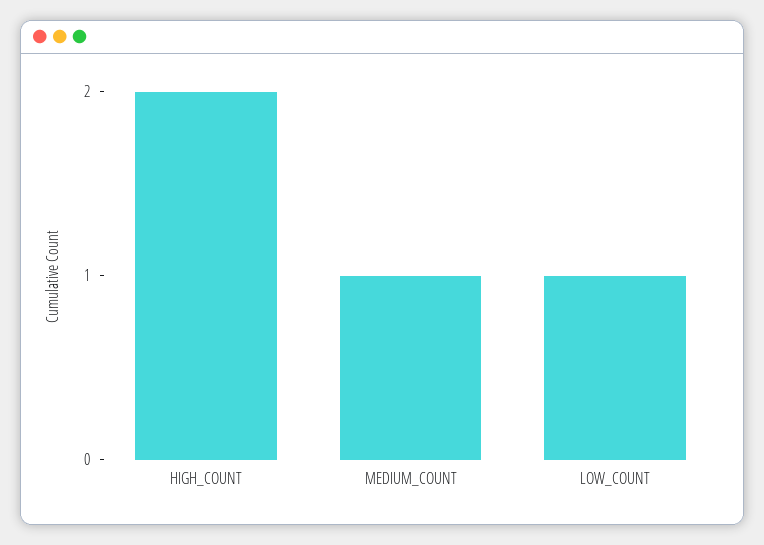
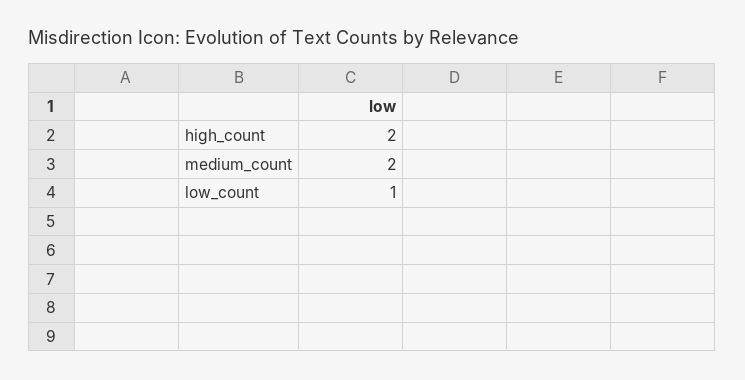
MEDIUM_COUNT: 1 -> 2

